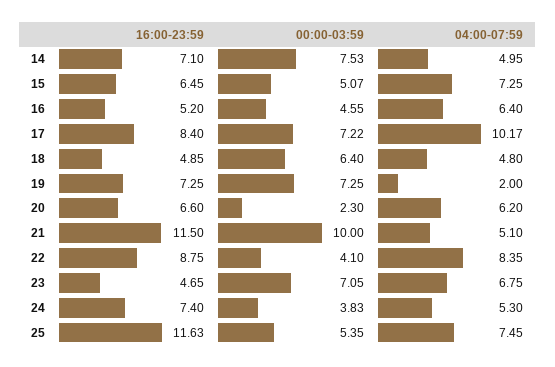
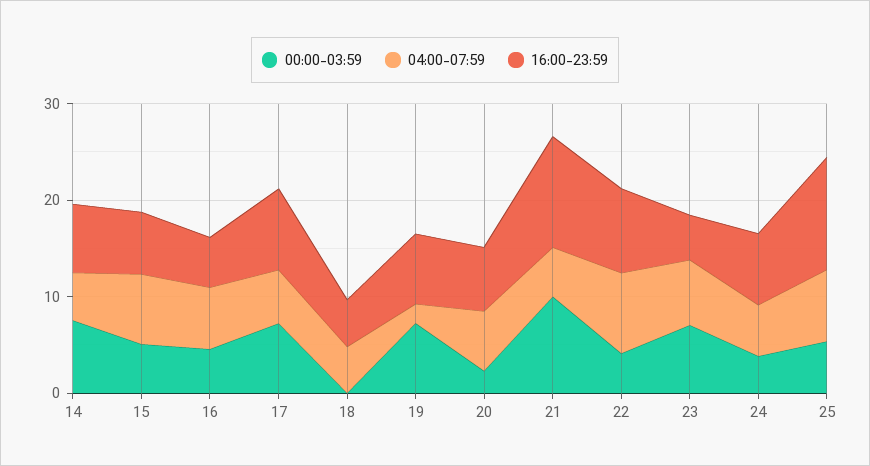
04:00-07:59, 17: 10.17 -> 6
00:00-03:59, 18: 6.4 -> 0

